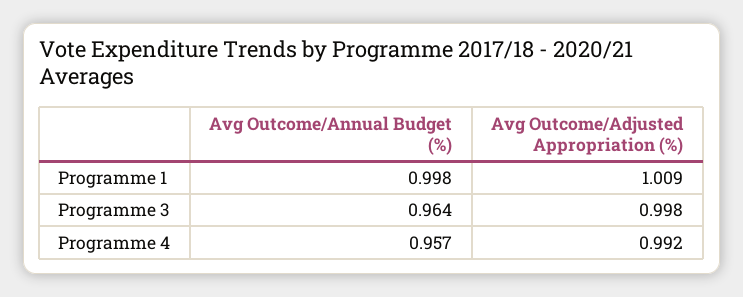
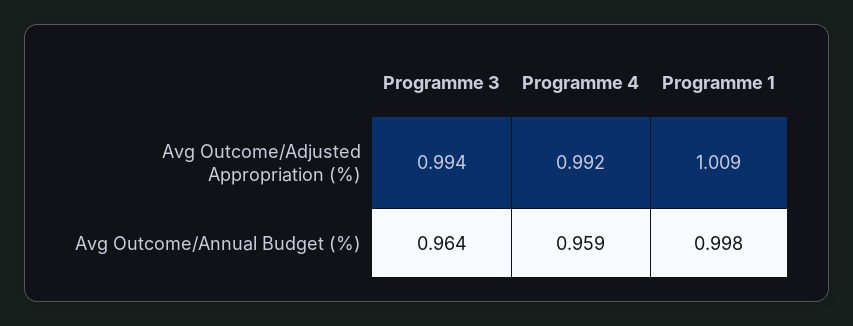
Avg Outcome/Adjusted Appropriation (%), Programme 3: 0.998 -> 0.994
Avg Outcome/Annual Budget (%), Programme 4: 0.957 -> 0.959

